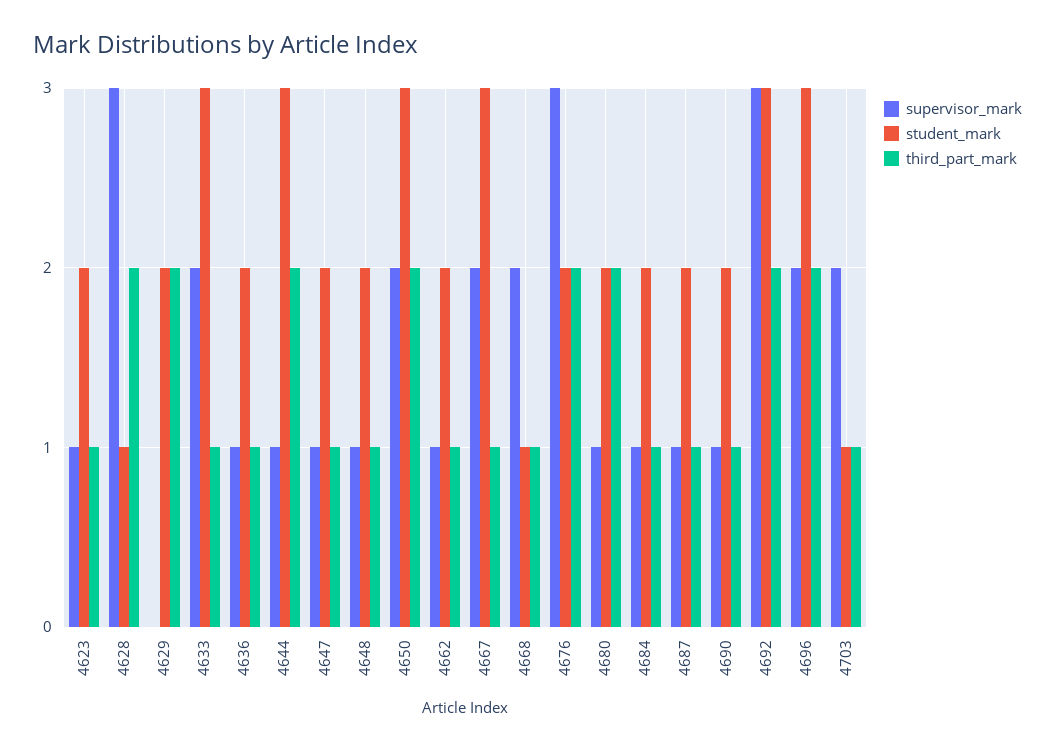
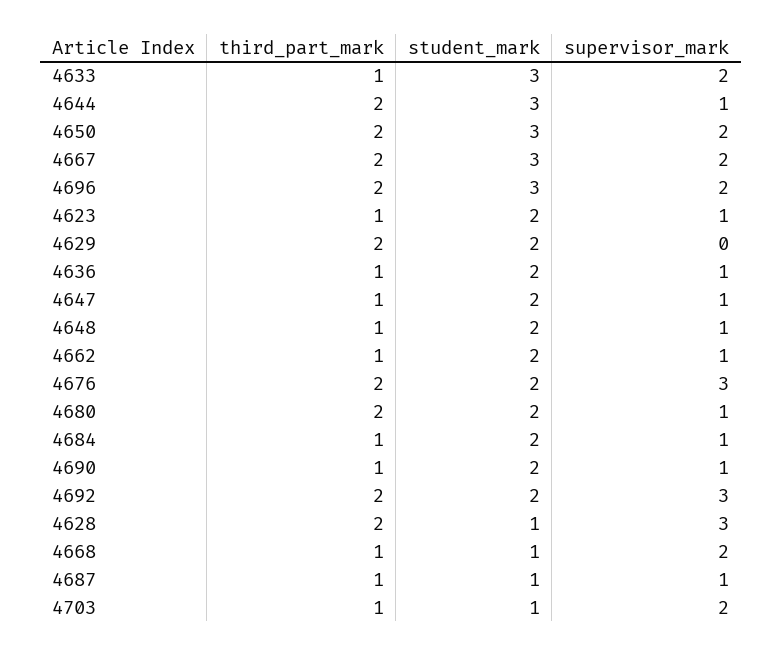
third_part_mark, 4667: 1 -> 2
student_mark, 4687: 2 -> 1
student_mark, 4692: 3 -> 2

